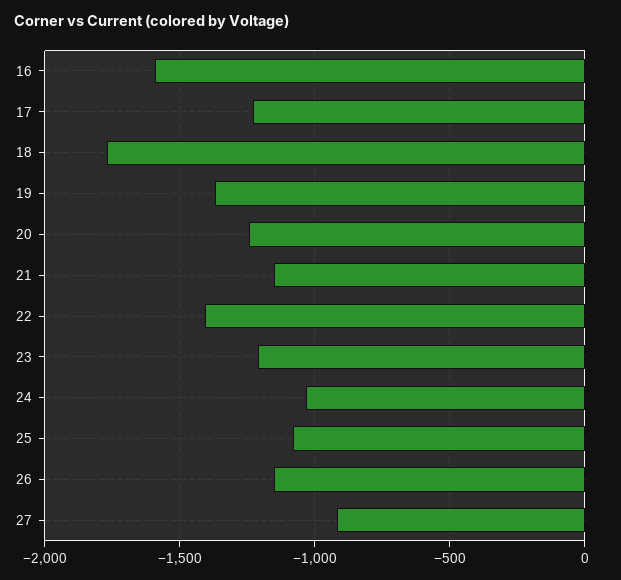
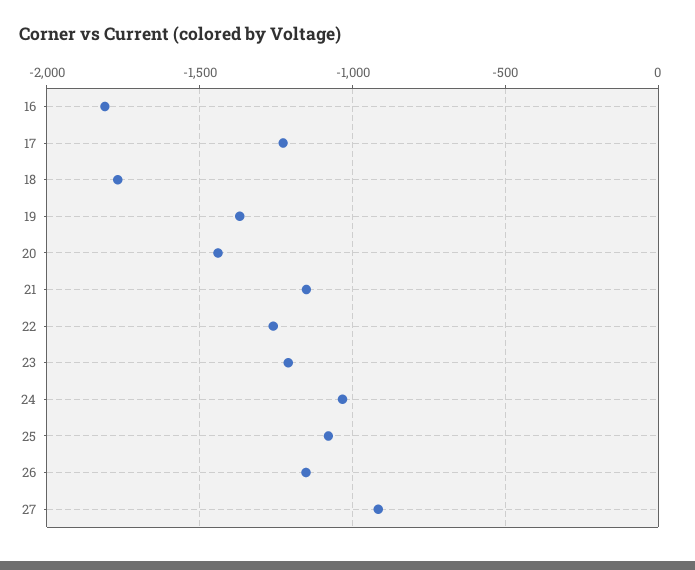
16: -1600 -> -1800
20: -1250 -> -1450
22: -1400 -> -1250

